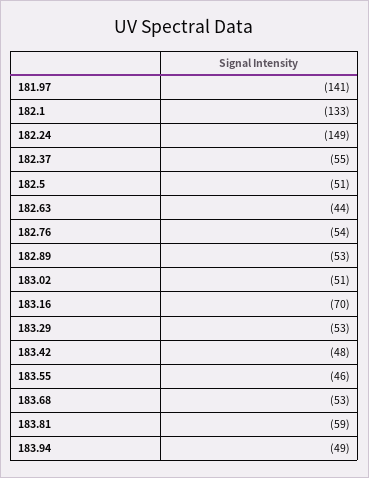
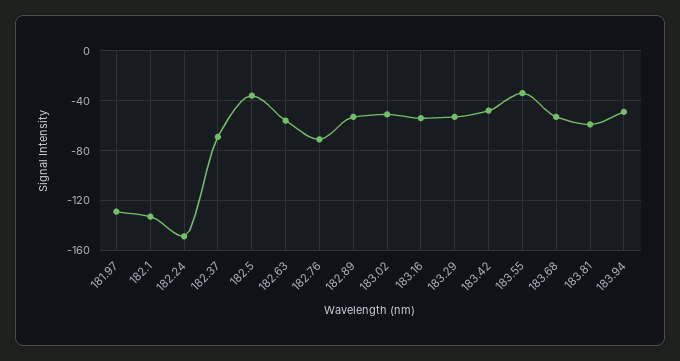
181.97: -141 -> -130
182.37: -55 -> -70
182.5: -51 -> -35
182.63: -44 -> -55
182.76: -54 -> -70
183.16: -70 -> -55
183.55: -46 -> -35

